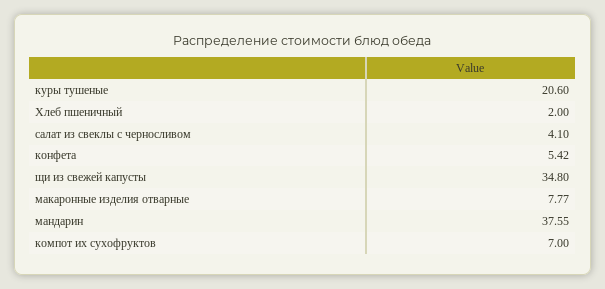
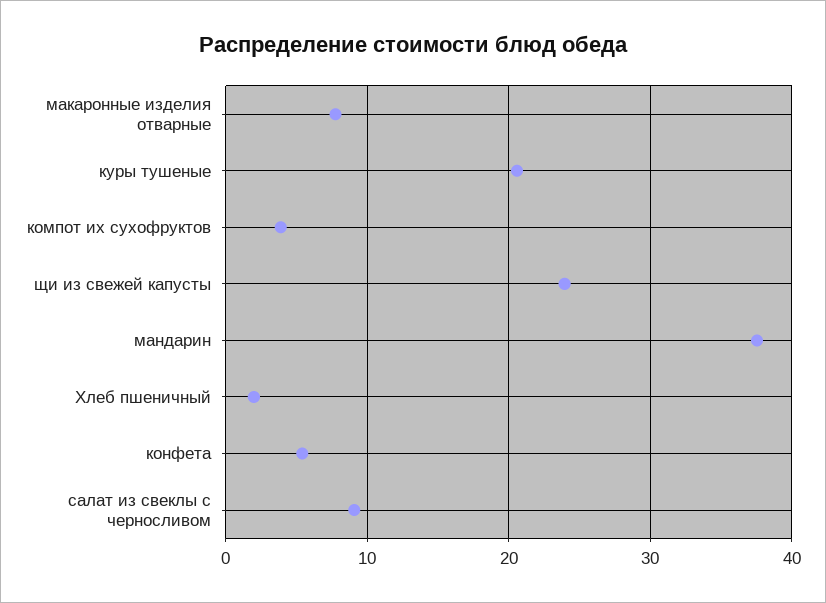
салат из свеклы с черносливом: 4.1 -> 9
щи из свежей капусты: 34.8 -> 24
компот их сухофруктов: 7 -> 4

